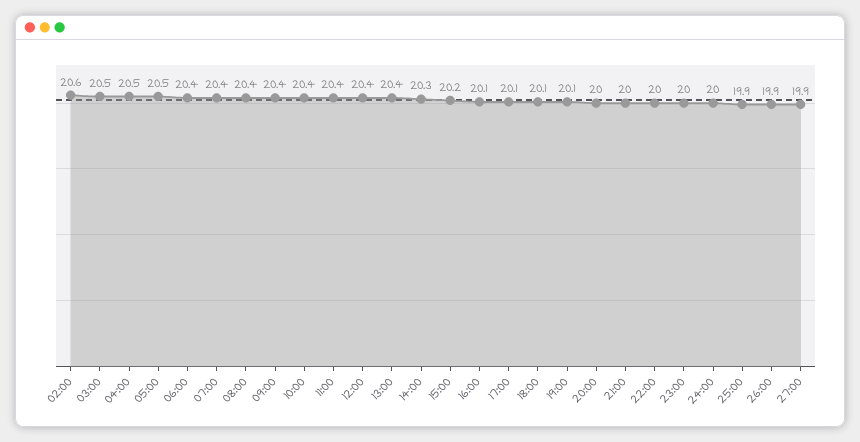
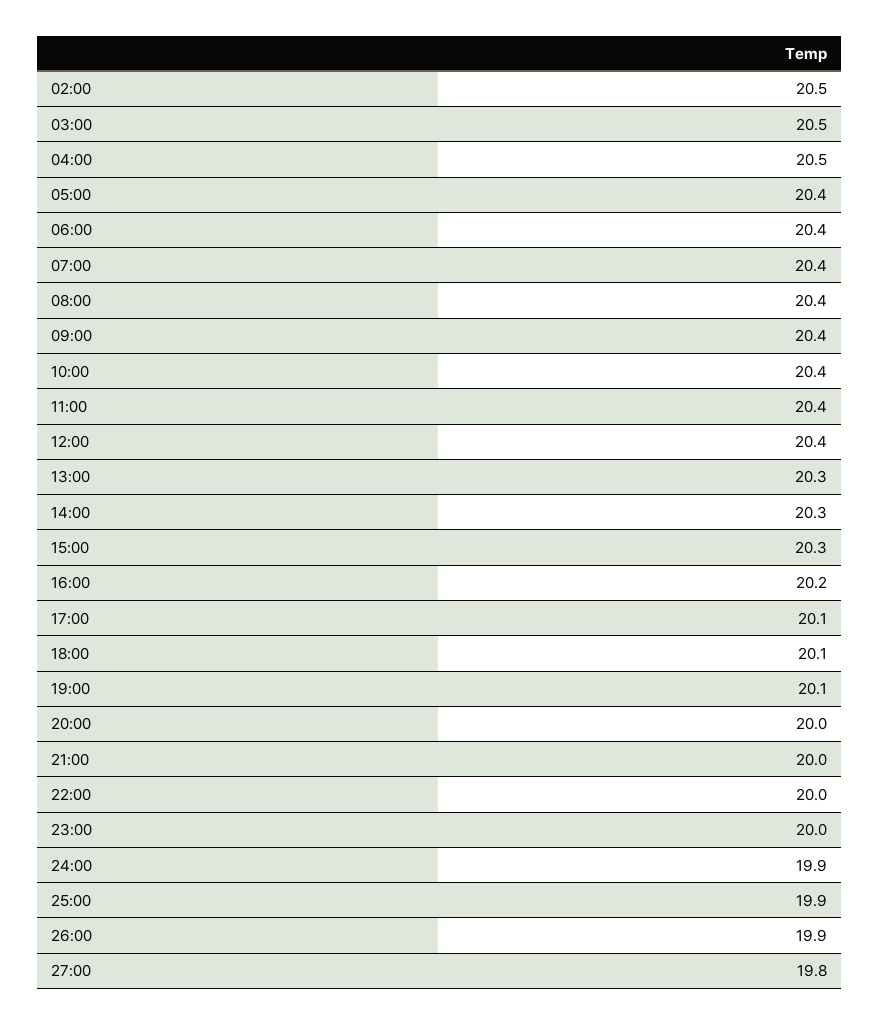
02:00: 20.6 -> 20.5
05:00: 20.5 -> 20.4
13:00: 20.4 -> 20.3
15:00: 20.2 -> 20.3
16:00: 20.1 -> 20.2
24:00: 20 -> 19.9
27:00: 19.9 -> 19.8

